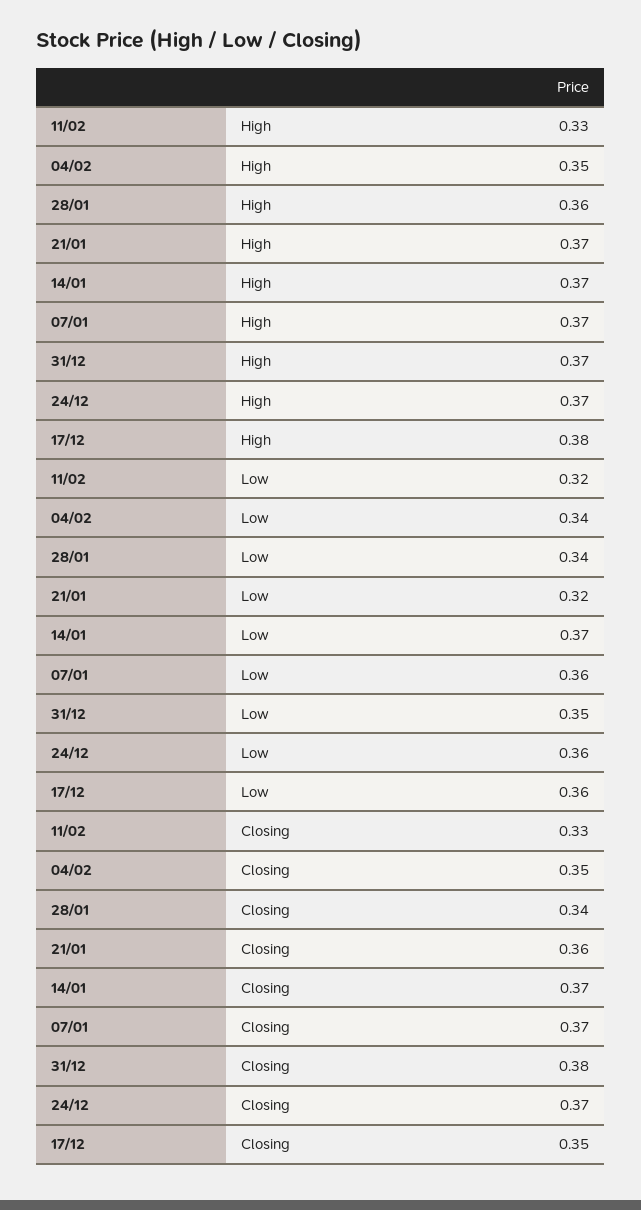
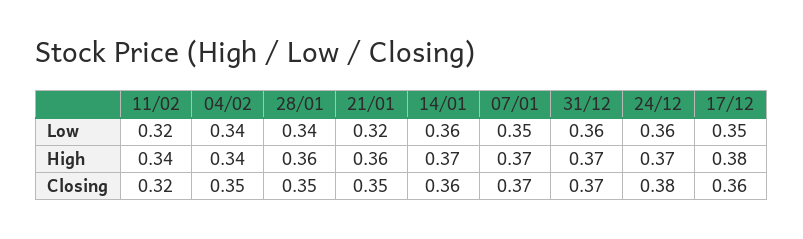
11/02, High: 0.33 -> 0.34
04/02, High: 0.35 -> 0.34
21/01, High: 0.37 -> 0.36
14/01, Low: 0.37 -> 0.36
07/01, Low: 0.36 -> 0.35
31/12, Low: 0.35 -> 0.36
17/12, Low: 0.36 -> 0.35
11/02, Closing: 0.33 -> 0.32
28/01, Closing: 0.34 -> 0.35
21/01, Closing: 0.36 -> 0.35
14/01, Closing: 0.37 -> 0.36
31/12, Closing: 0.38 -> 0.37
24/12, Closing: 0.37 -> 0.38
17/12, Closing: 0.35 -> 0.36

